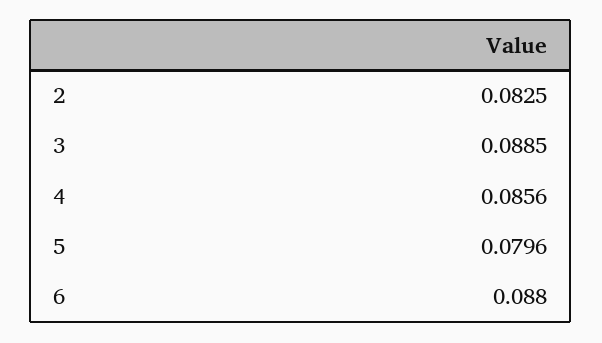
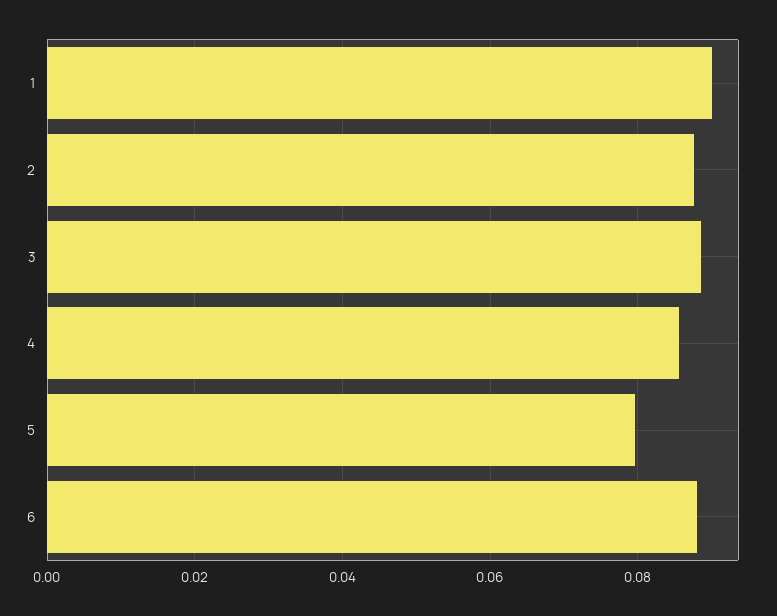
2: 0.0825 -> 0.088
1: none -> 0.09

